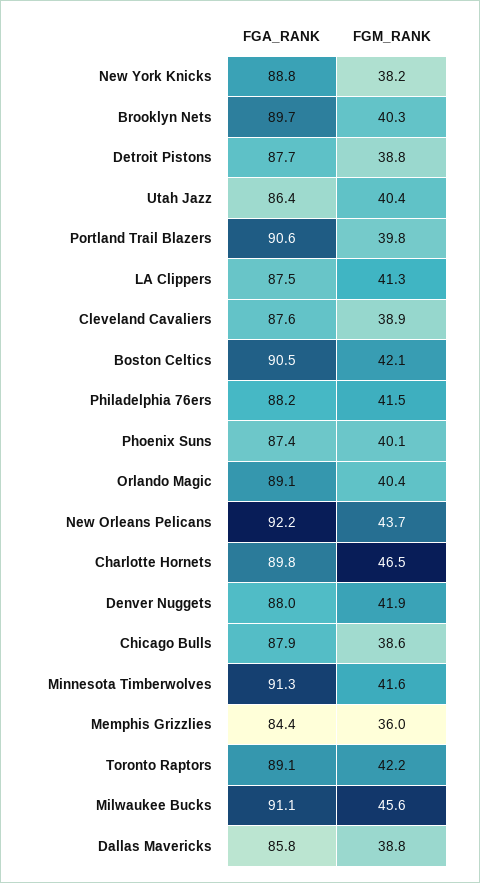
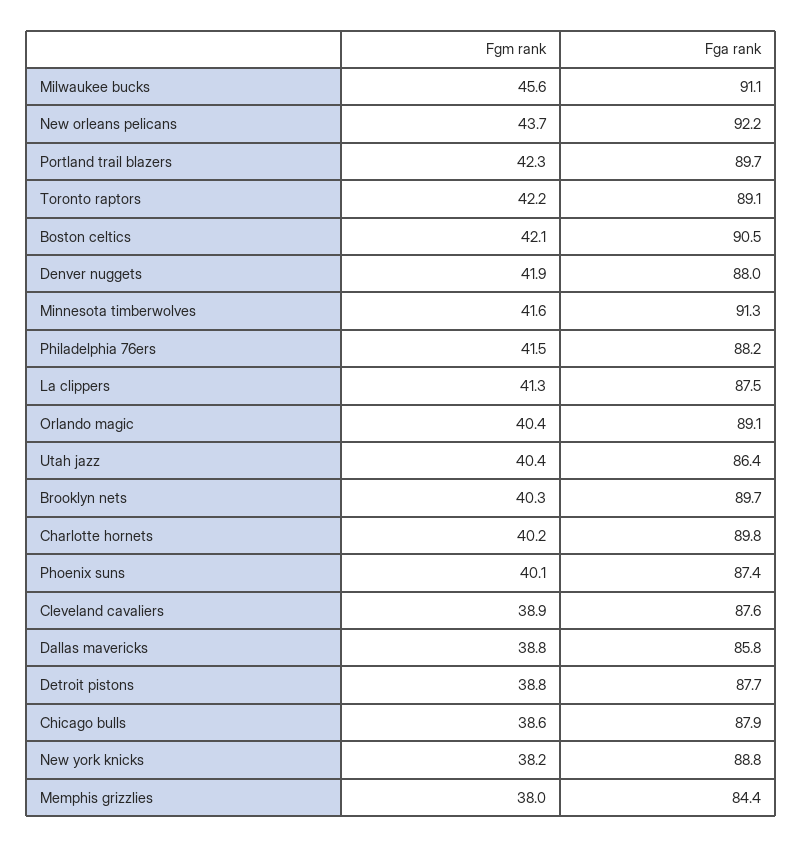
FGA_RANK, Portland Trail Blazers: 90.6 -> 89.7
FGM_RANK, Portland Trail Blazers: 39.8 -> 42.3
FGM_RANK, Charlotte Hornets: 46.5 -> 40.2
FGM_RANK, Memphis Grizzlies: 36 -> 38

